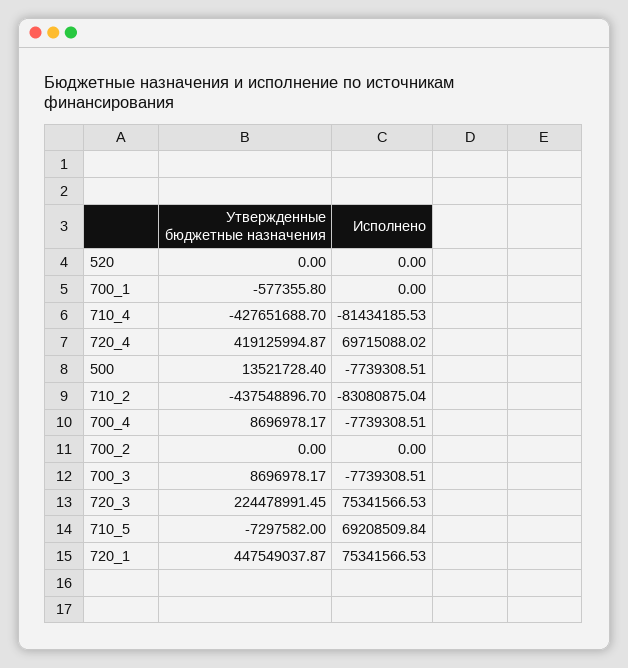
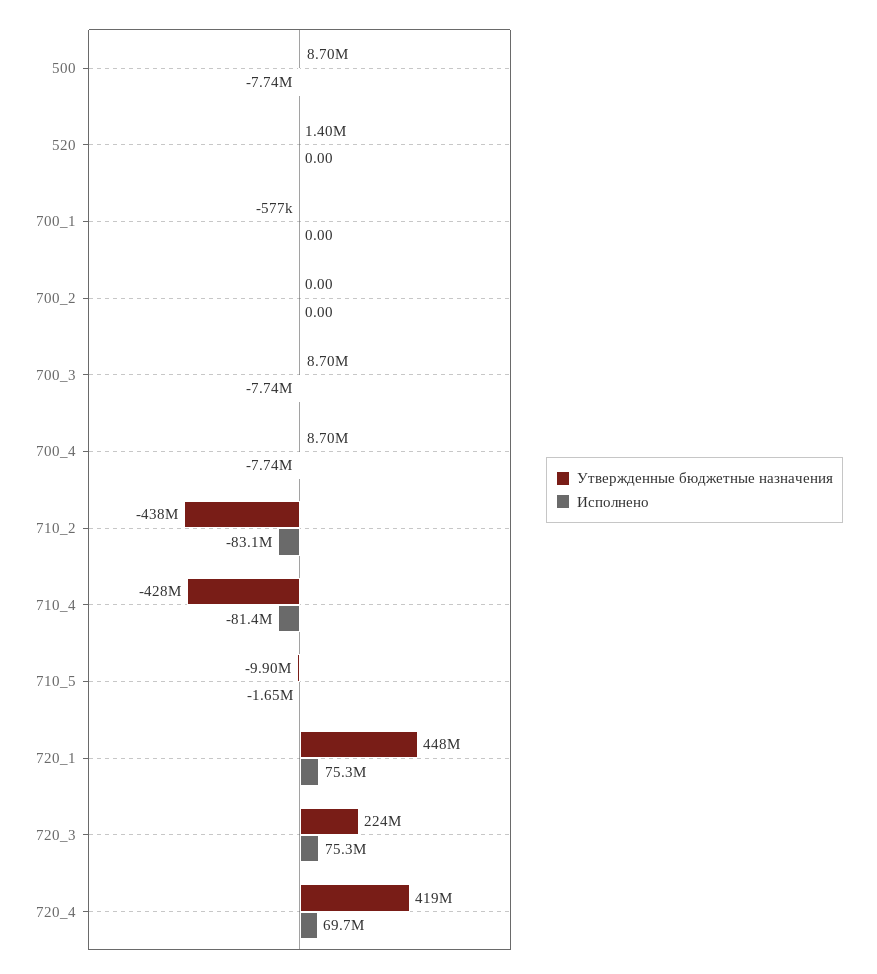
Утвержденные бюджетные назначения, 520: 0 -> 1400000
Утвержденные бюджетные назначения, 500: 13521728.4 -> 8700000
Утвержденные бюджетные назначения, 710_5: -7297582 -> -9900000
Исполнено, 710_5: 69208509.84 -> -1650000

